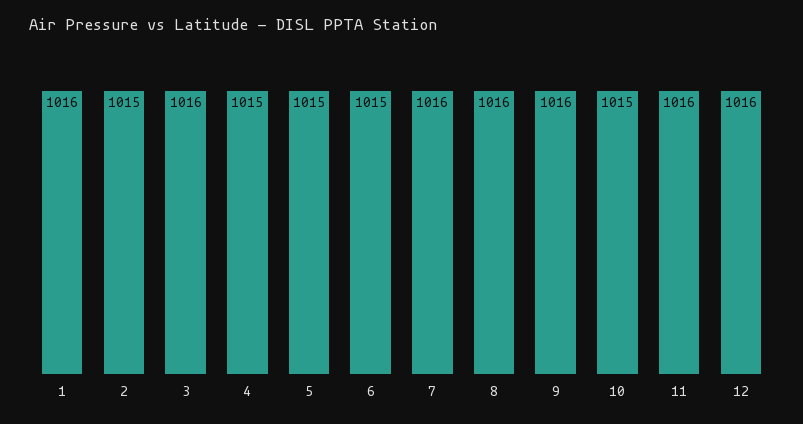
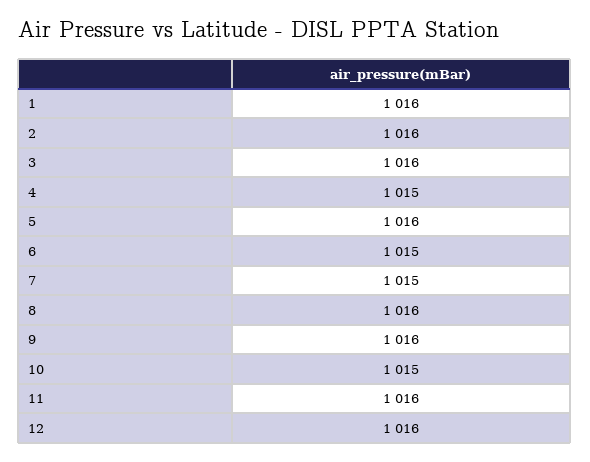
2: 1015 -> 1016
5: 1015 -> 1016
7: 1016 -> 1015

